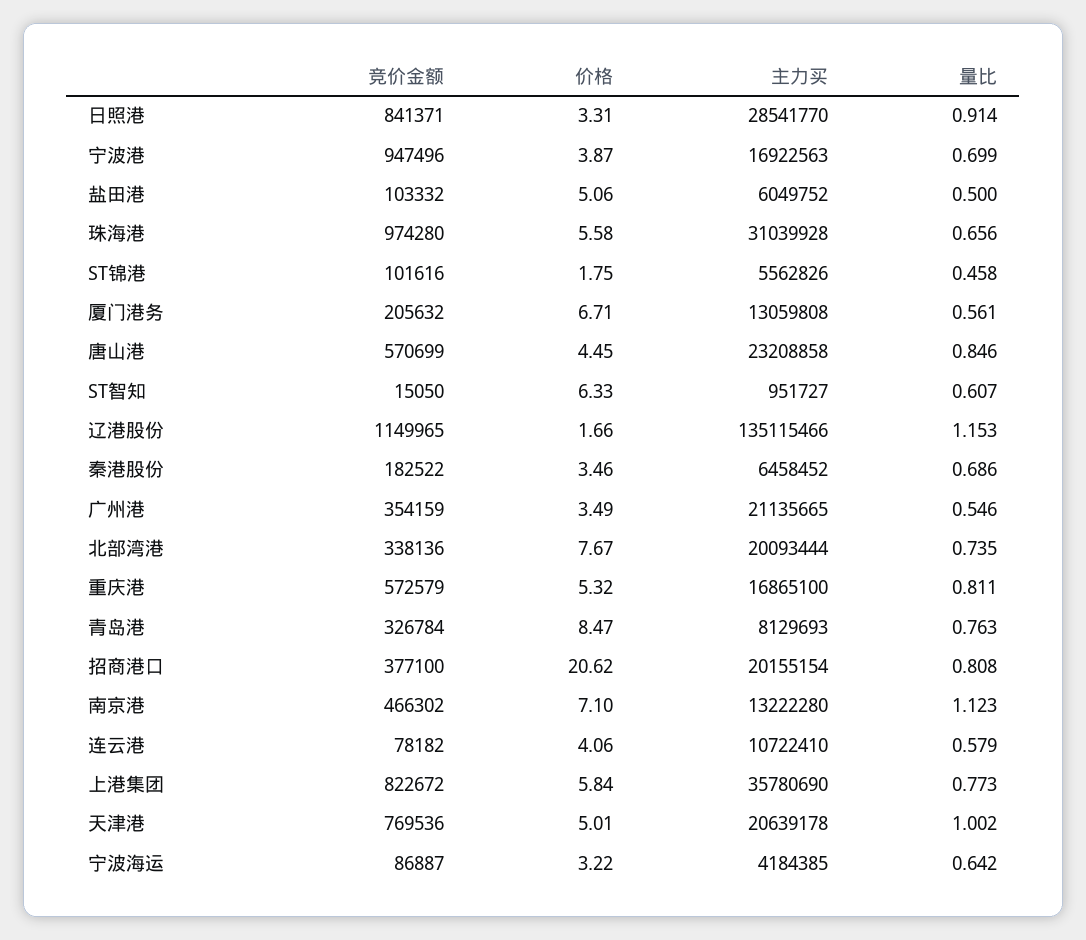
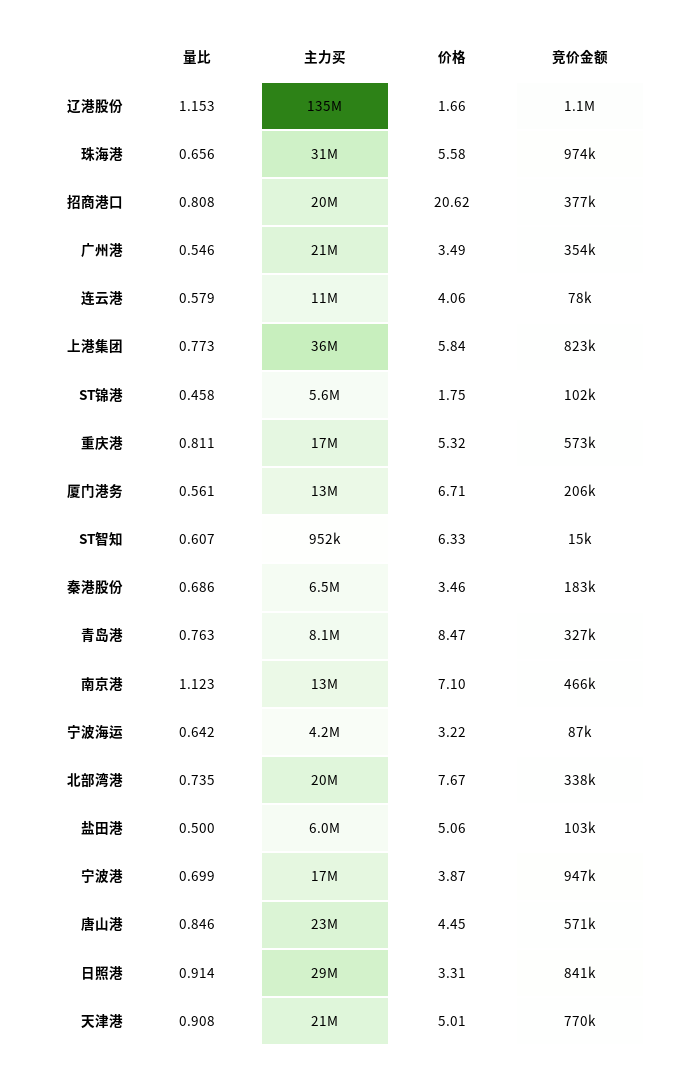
量比, 天津港: 1.002 -> 0.908

